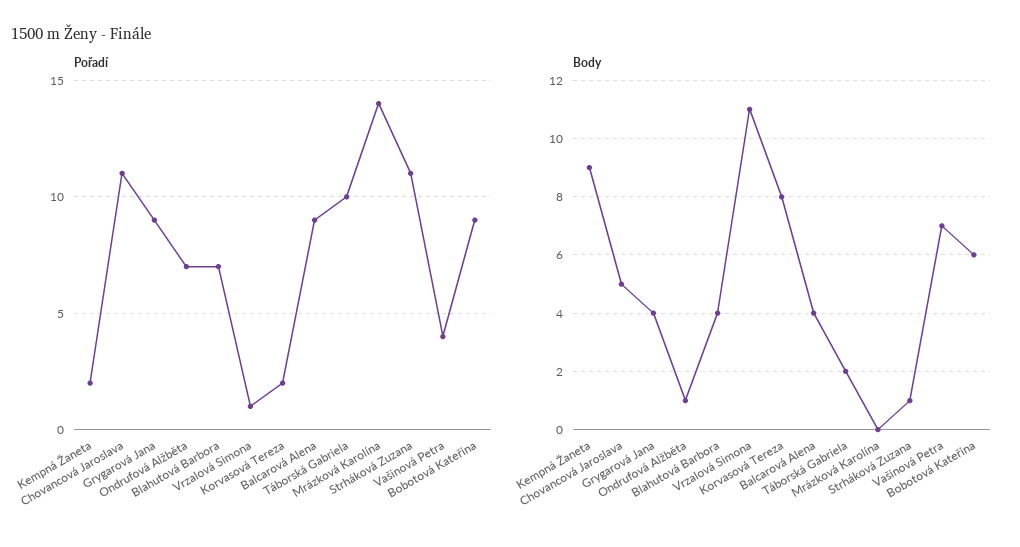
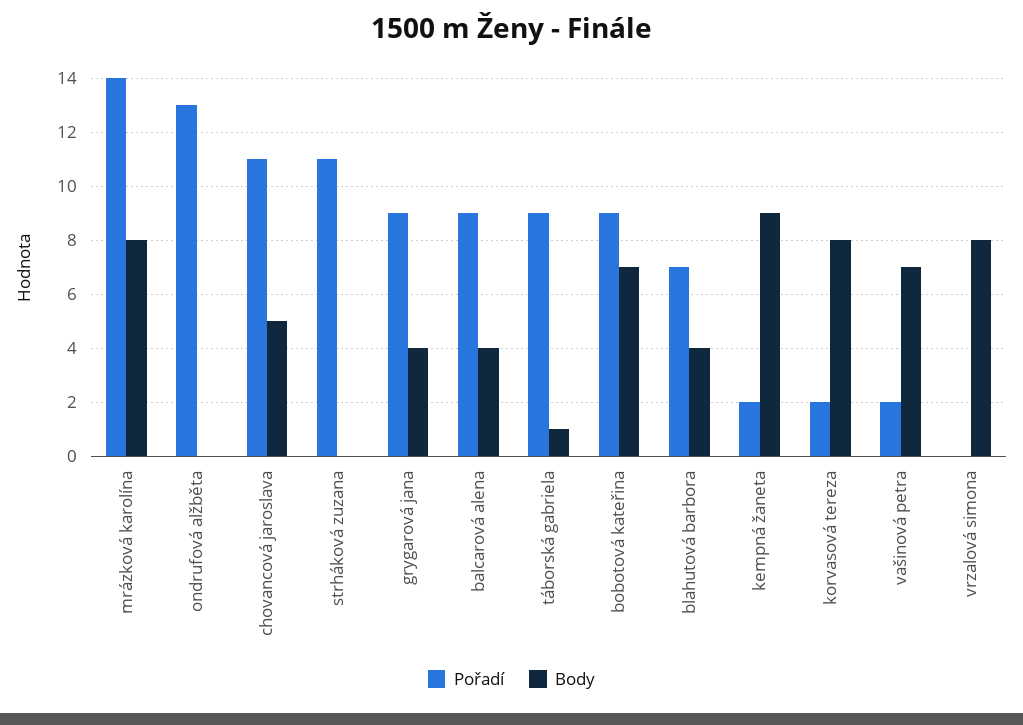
Pořadí, Ondrufová Alžběta: 7 -> 13
Pořadí, Vrzalová Simona: 1 -> 0
Pořadí, Táborská Gabriela: 10 -> 9
Pořadí, Vašinová Petra: 4 -> 2
Body, Ondrufová Alžběta: 1 -> 0
Body, Vrzalová Simona: 11 -> 8
Body, Táborská Gabriela: 2 -> 1
Body, Mrázková Karolína: 0 -> 8
Body, Strháková Zuzana: 1 -> 0
Body, Bobotová Kateřina: 6 -> 7

